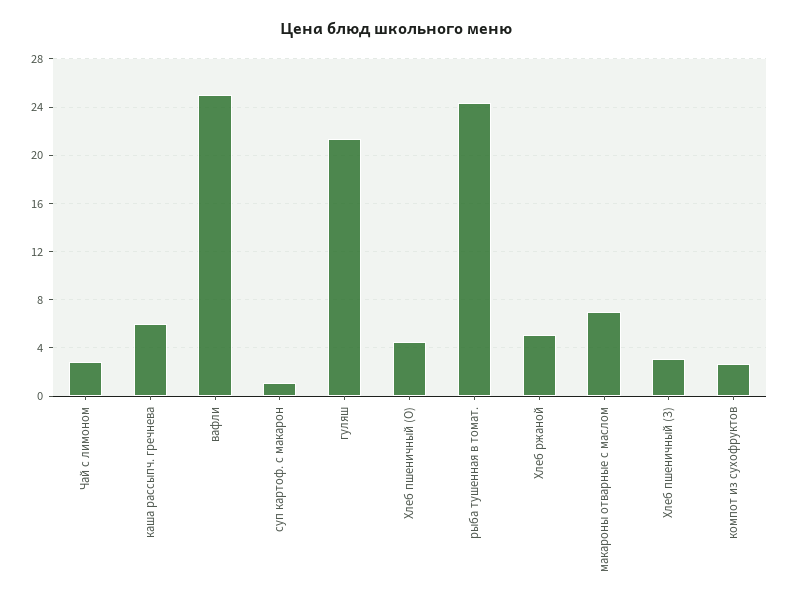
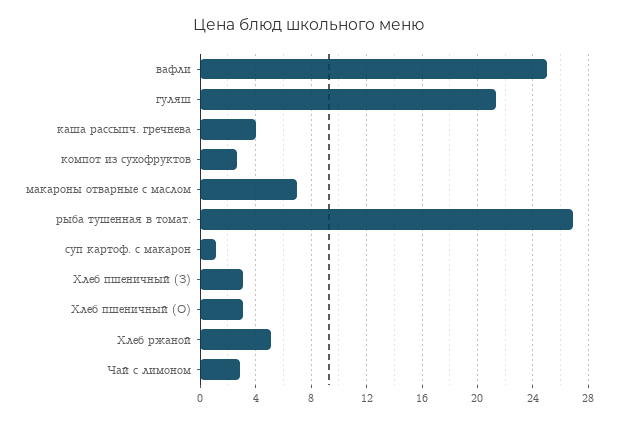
каша рассыпч. гречнева: 6 -> 4
Хлеб пшеничный (О): 4.5 -> 3
рыба тушенная в томат.: 24.5 -> 27

